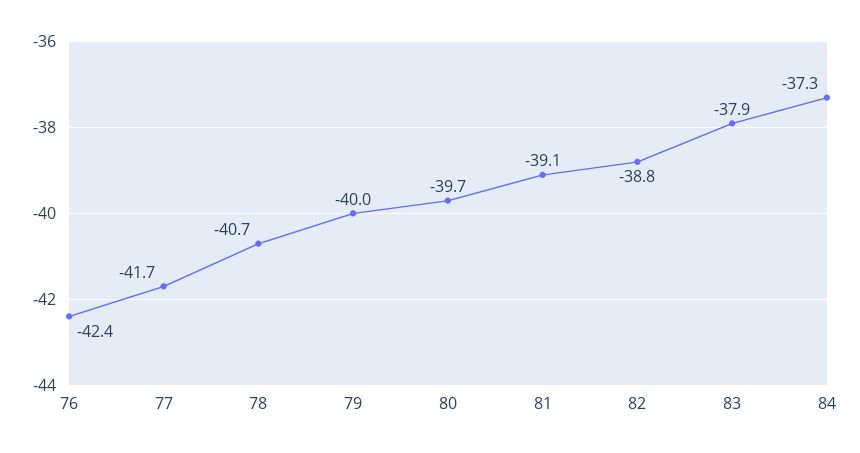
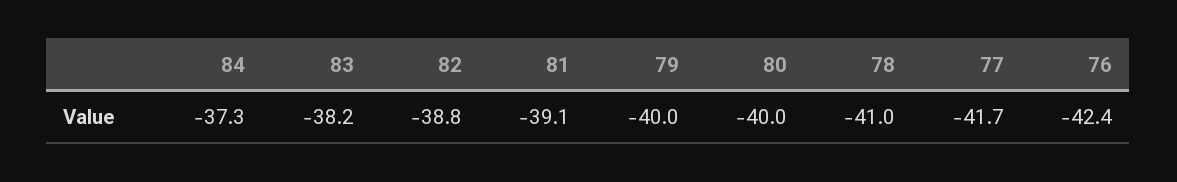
78: -40.7 -> -41
80: -39.7 -> -40
83: -37.9 -> -38.2

